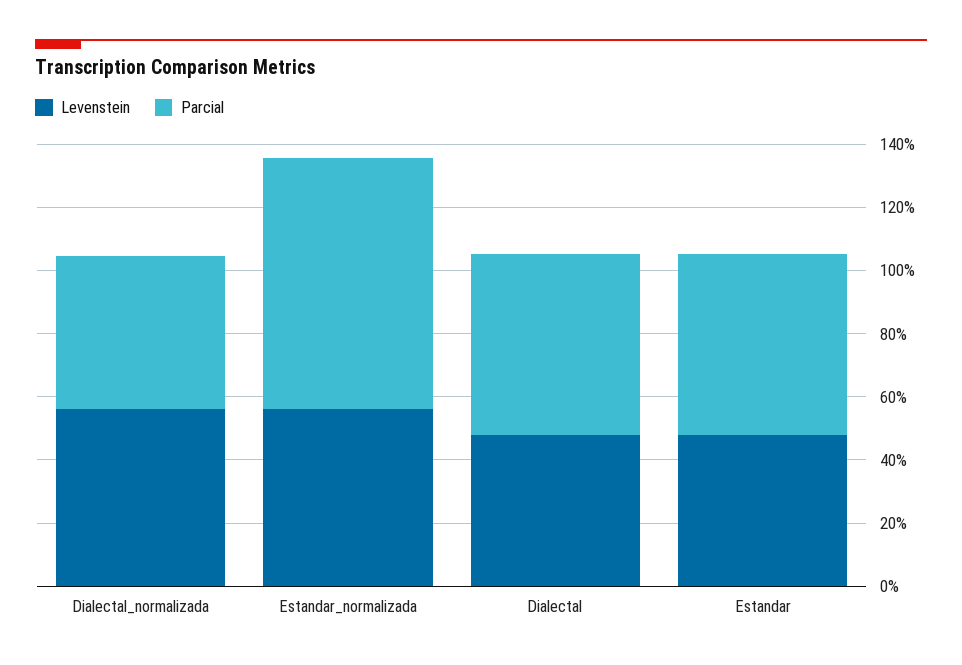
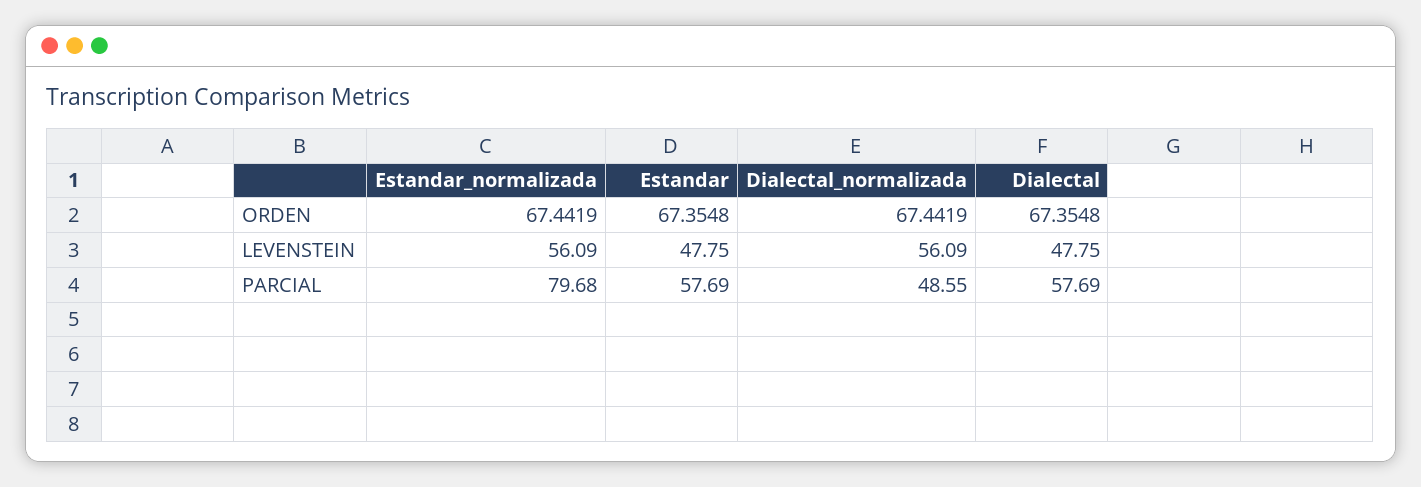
ORDEN, Estandar_normalizada: none -> 67.4419
ORDEN, Estandar: none -> 67.3548
ORDEN, Dialectal_normalizada: none -> 67.4419
ORDEN, Dialectal: none -> 67.3548

